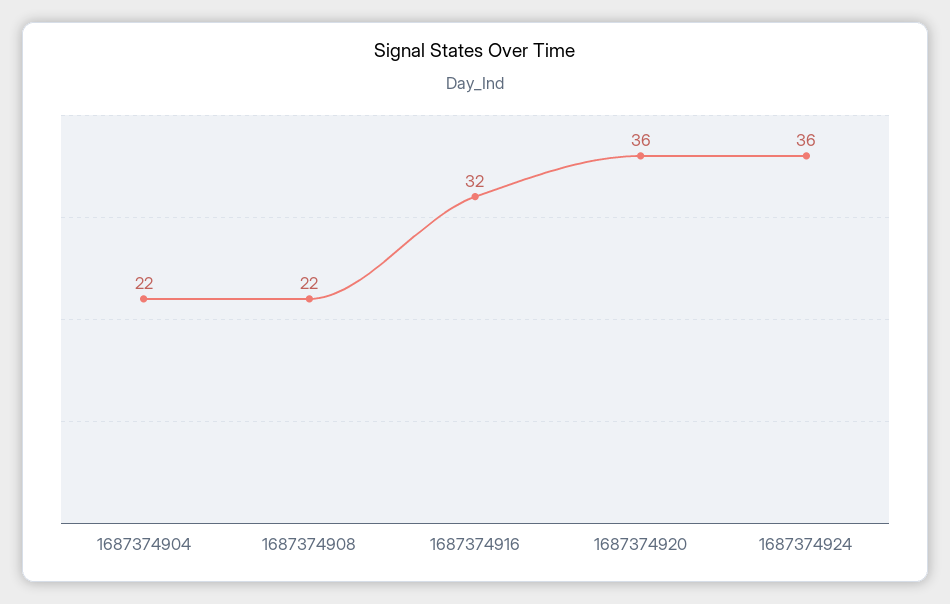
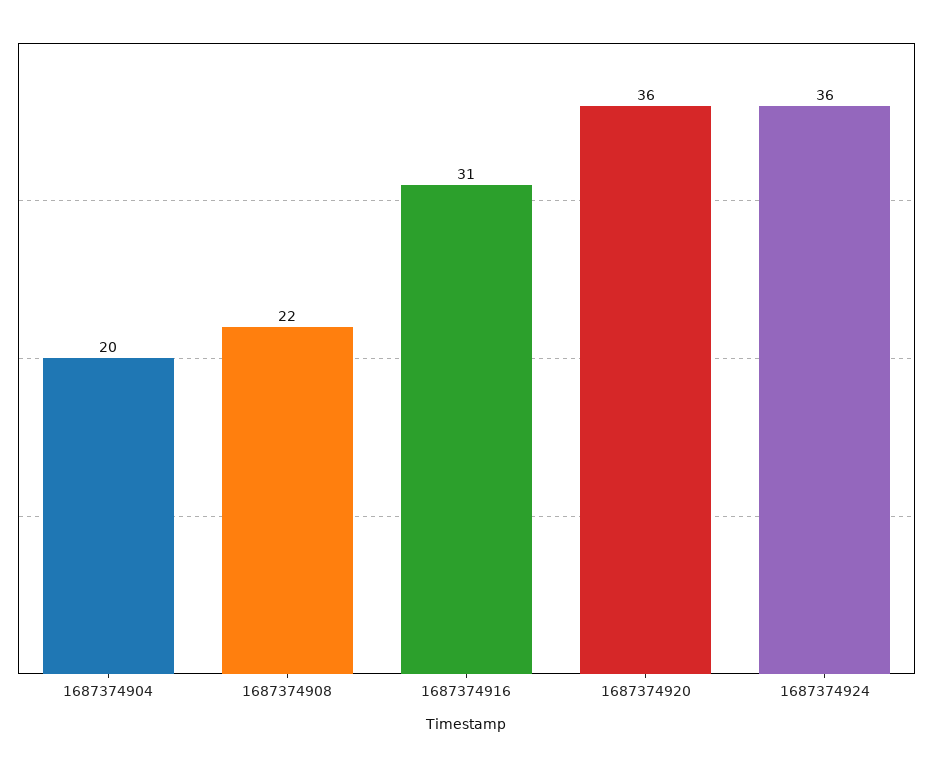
1687374904: 22 -> 20
1687374916: 32 -> 31

